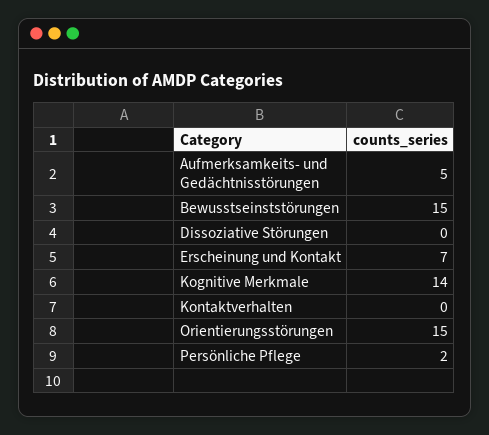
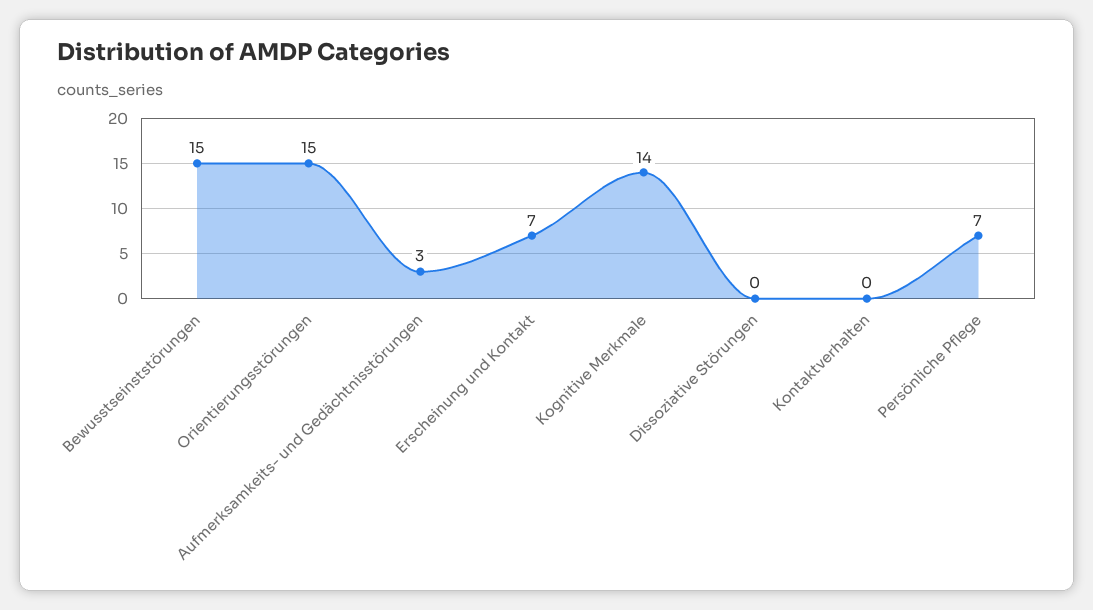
Aufmerksamkeits- und Gedächtnisstörungen: 5 -> 3
Persönliche Pflege: 2 -> 7

